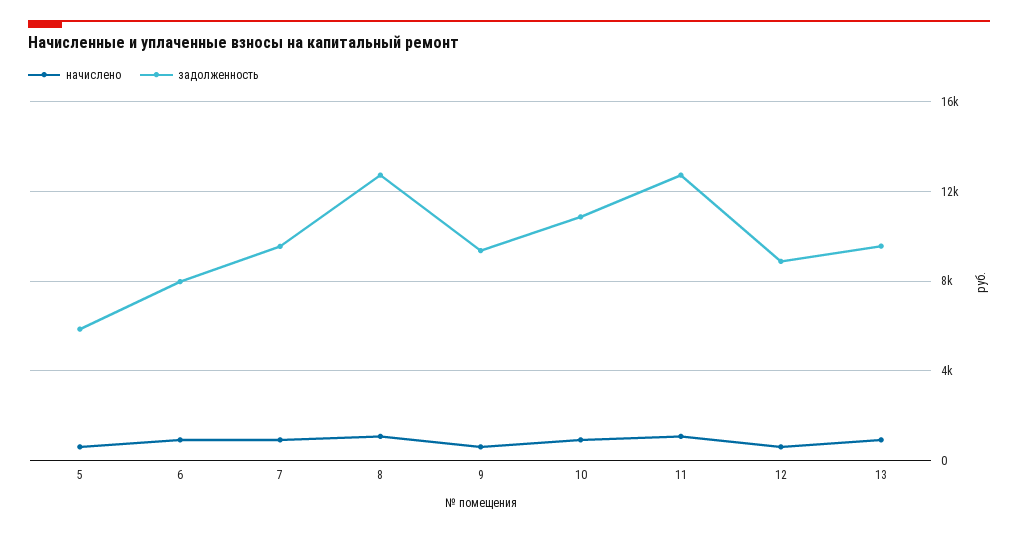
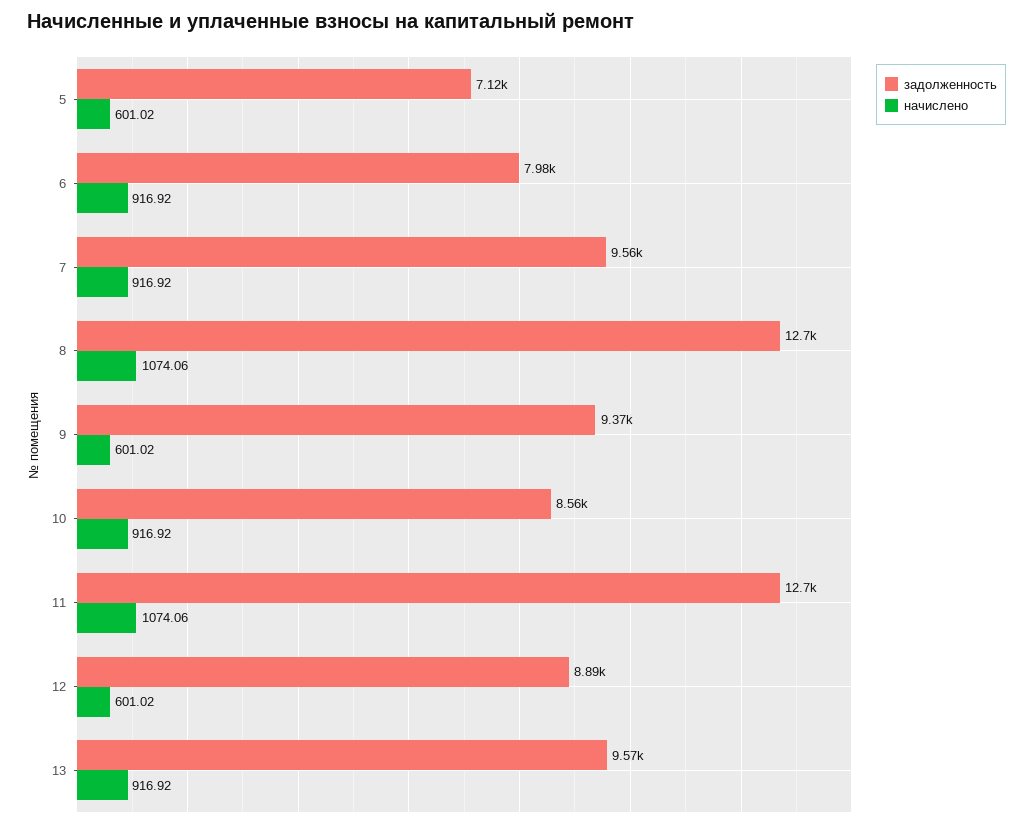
задолженность, 5: 6000 -> 7120
задолженность, 10: 11000 -> 8560

